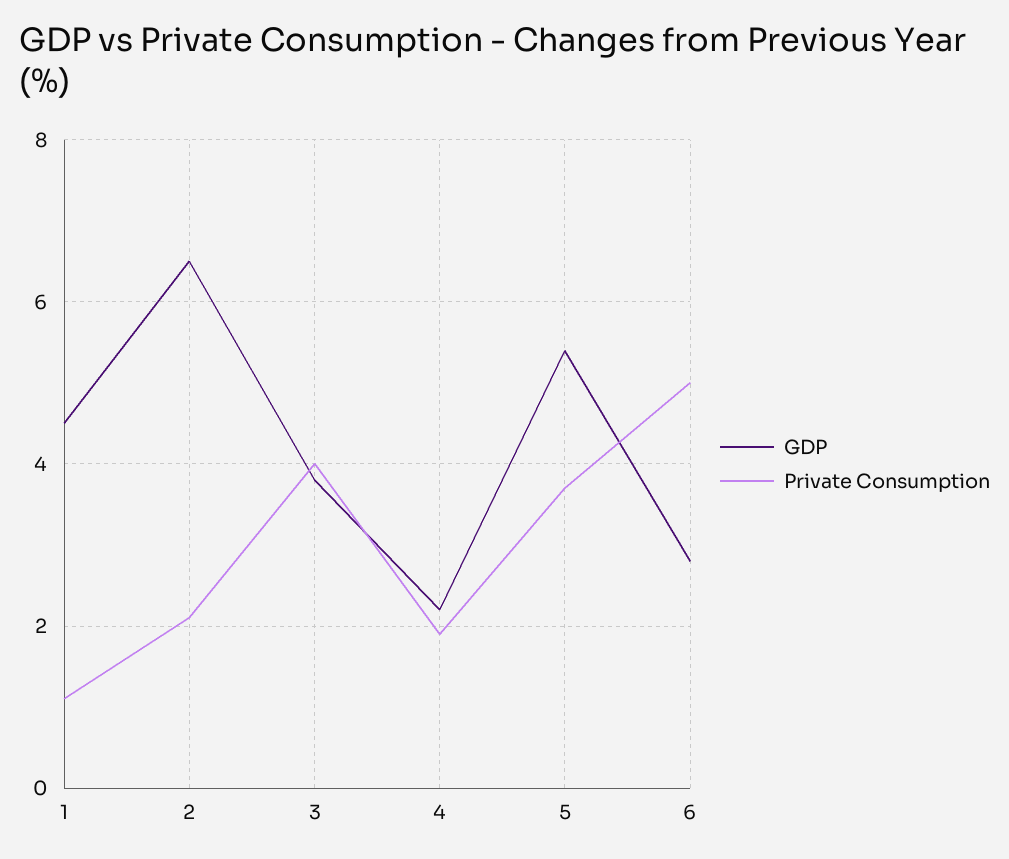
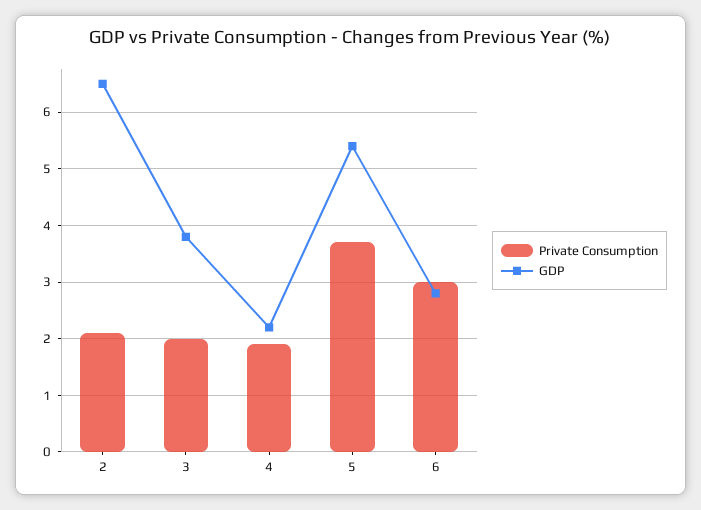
GDP, 1: 4.5 -> none
Private Consumption, 1: 1 -> none
Private Consumption, 3: 4 -> 2
Private Consumption, 6: 5 -> 3

